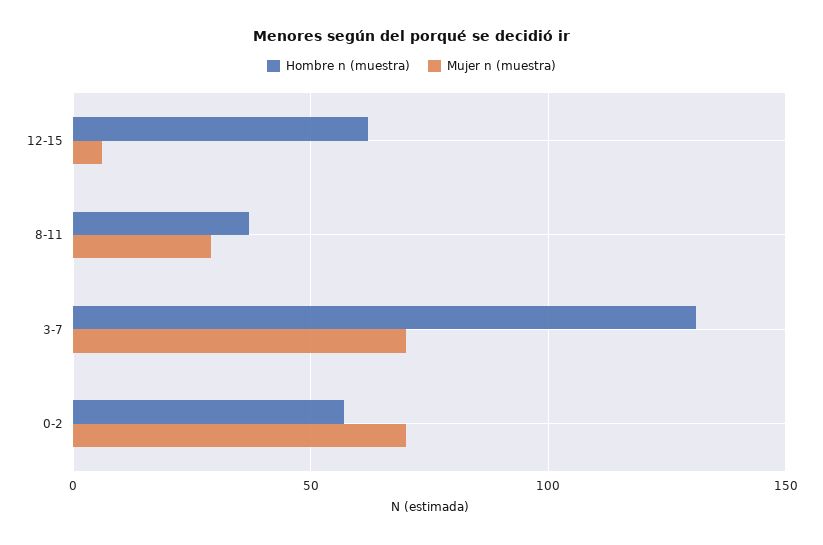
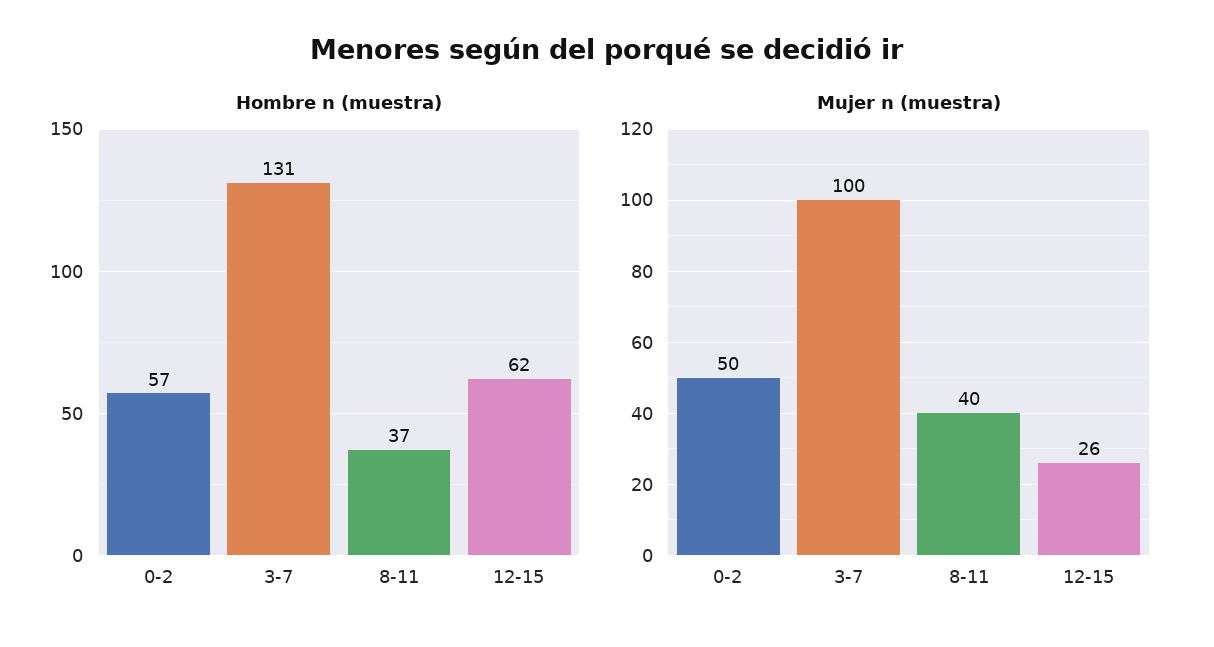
Mujer n (muestra), 12-15: 5 -> 26
Mujer n (muestra), 8-11: 30 -> 40
Mujer n (muestra), 3-7: 70 -> 100
Mujer n (muestra), 0-2: 70 -> 50

